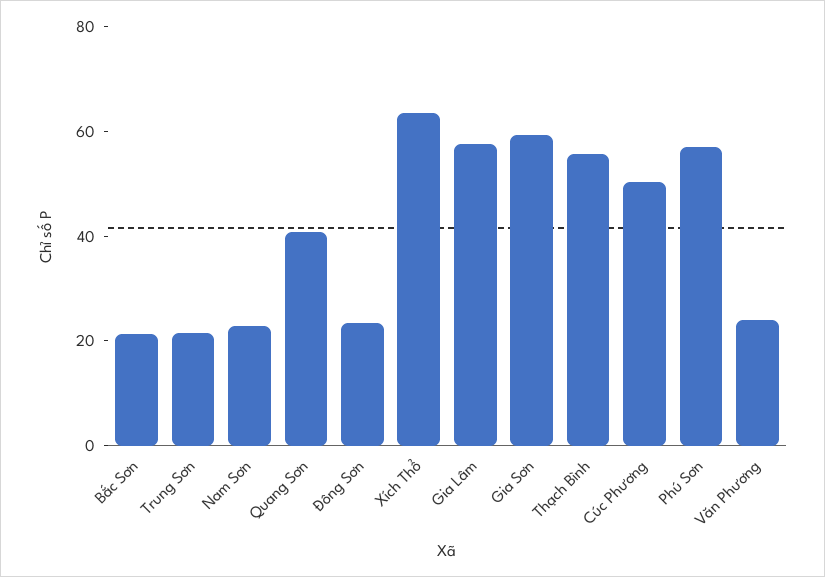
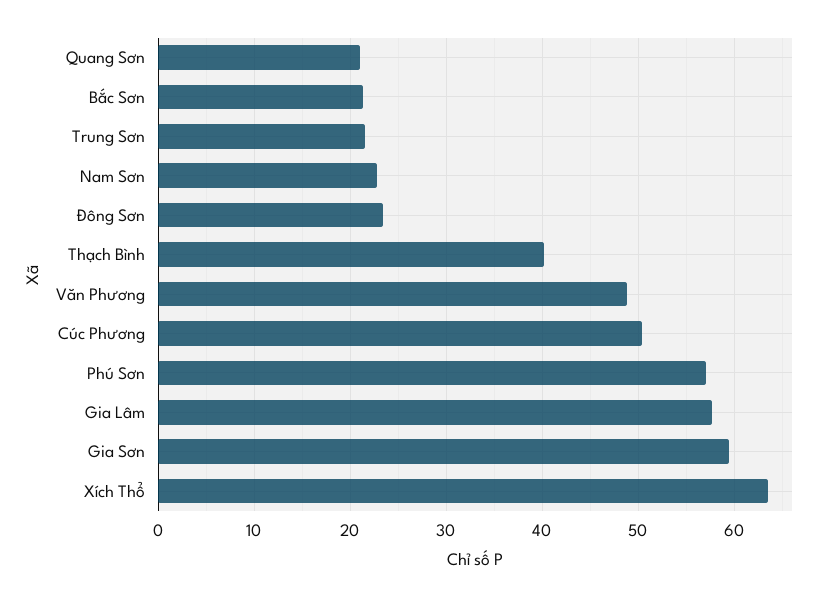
Quang Sơn: 40 -> 21
Thạch Bình: 55 -> 40
Văn Phương: 25 -> 49

